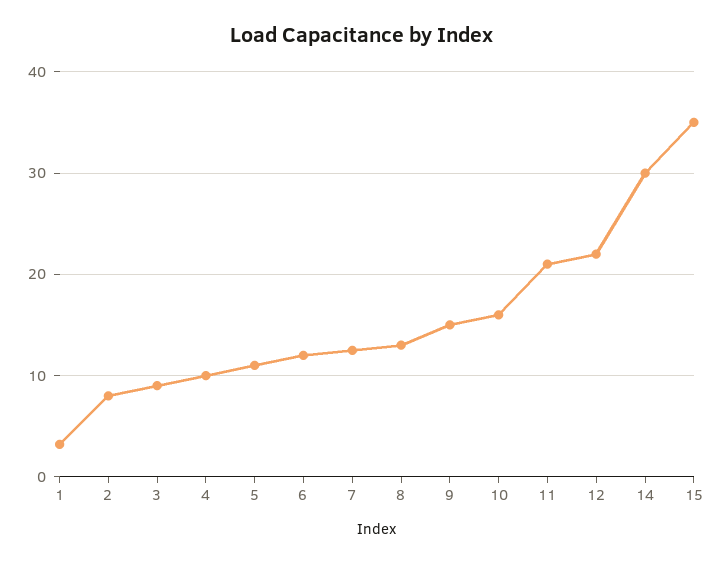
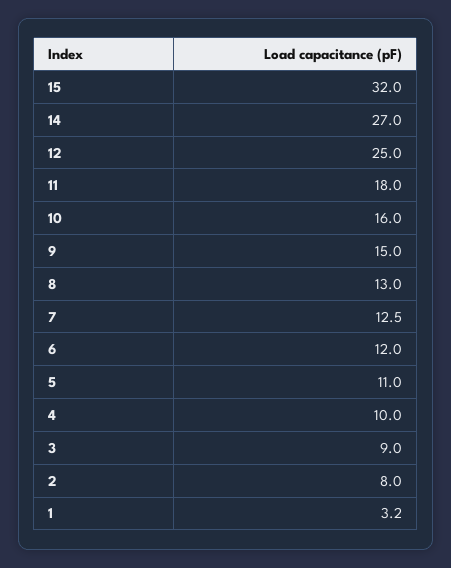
11: 21 -> 18
12: 22 -> 25
14: 30 -> 27
15: 35 -> 32

